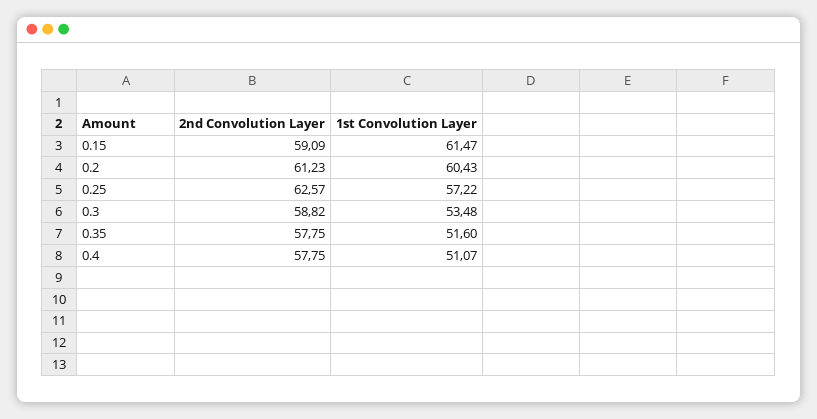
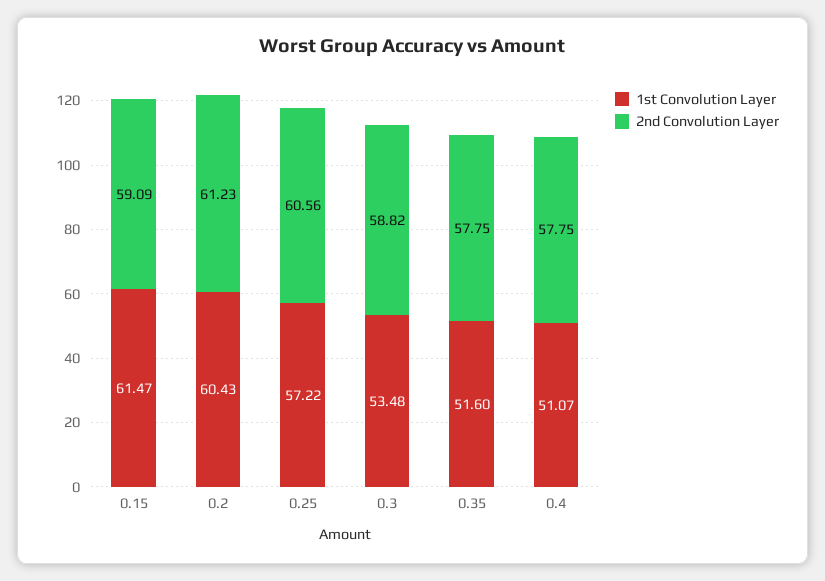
2nd Convolution Layer, 0.25: 62.57 -> 60.56

